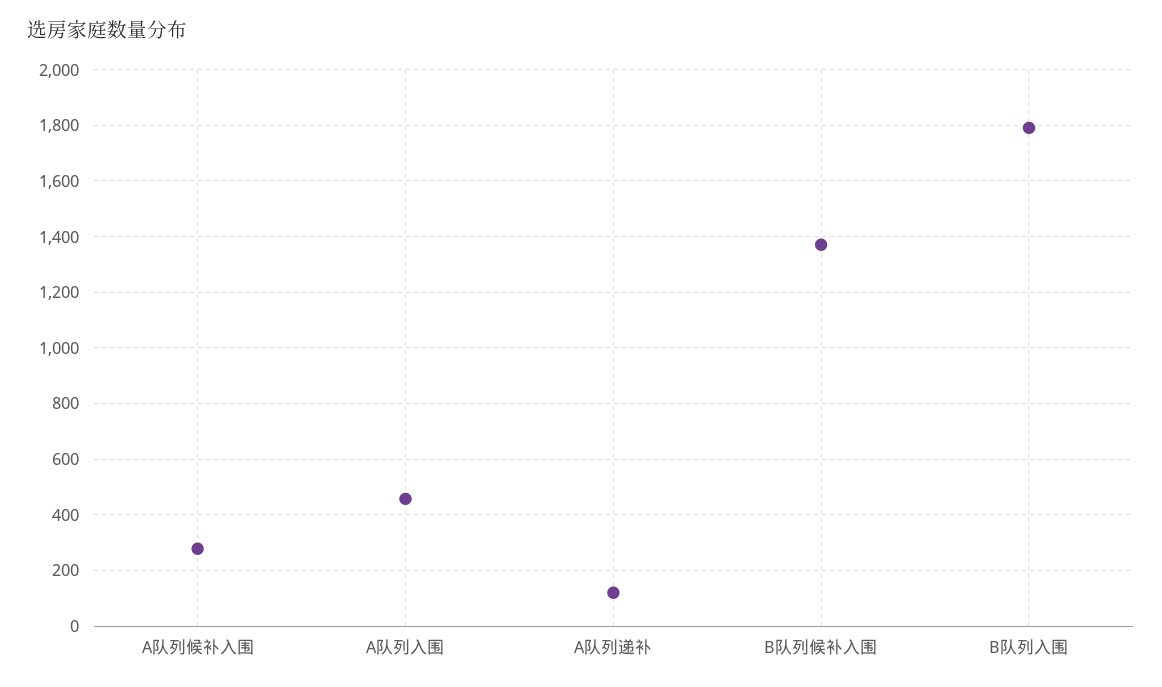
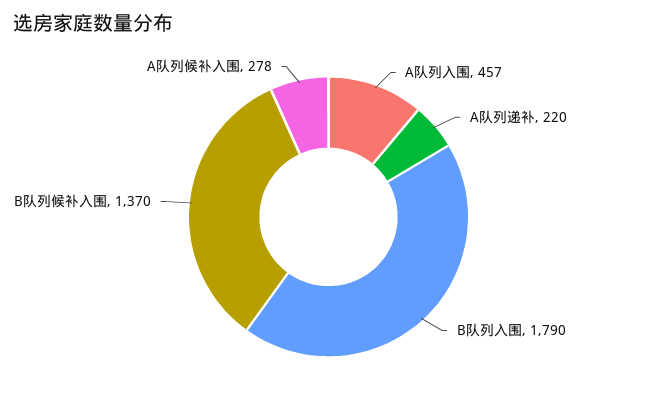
A队列递补: 125 -> 220

